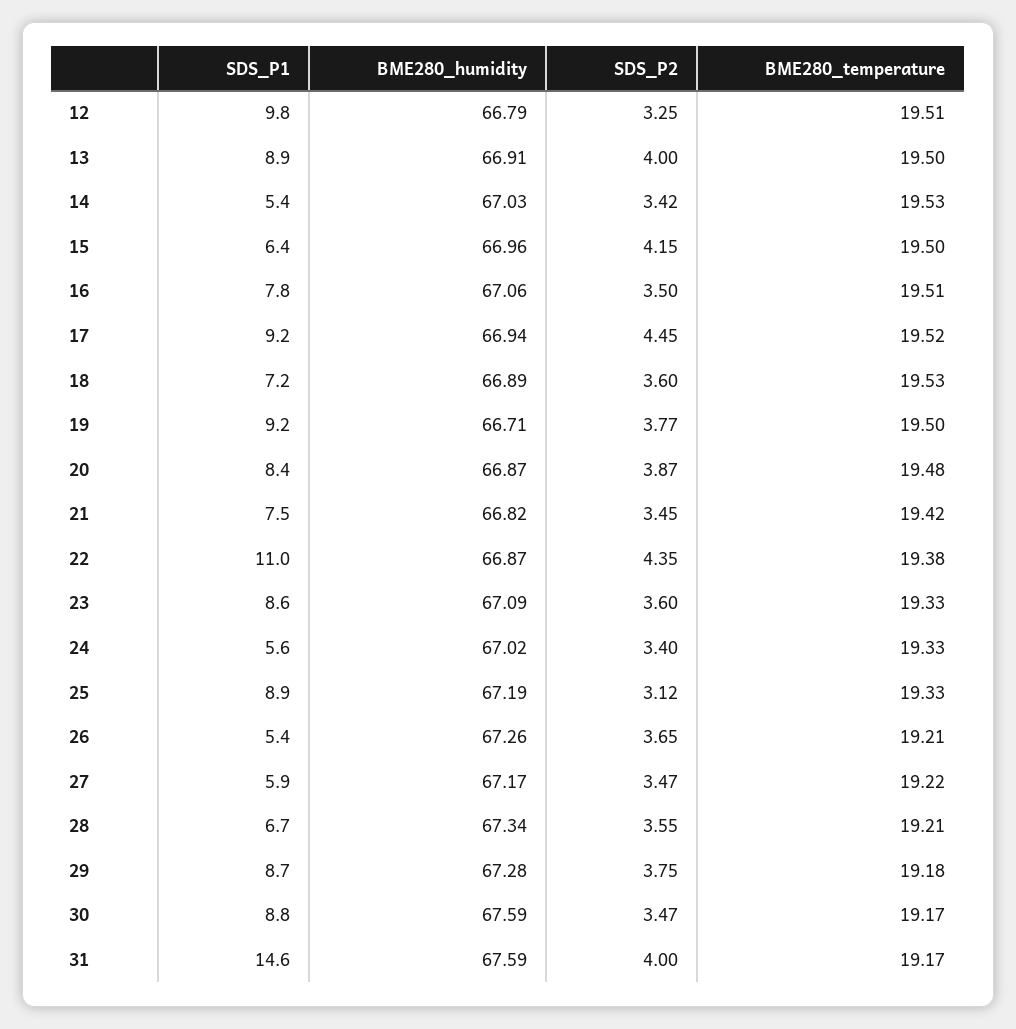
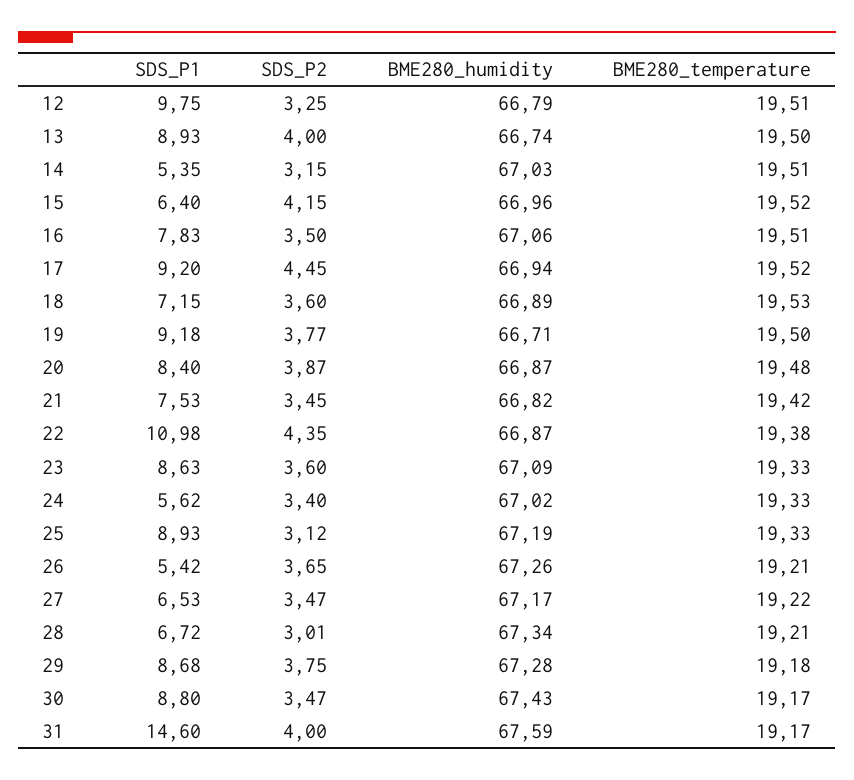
BME280_humidity, 13: 66.91 -> 66.74
SDS_P2, 14: 3.42 -> 3.15
BME280_temperature, 14: 19.53 -> 19.51
BME280_temperature, 15: 19.5 -> 19.52
SDS_P1, 27: 5.9 -> 6.53
SDS_P2, 28: 3.55 -> 3.01
BME280_humidity, 30: 67.59 -> 67.43

